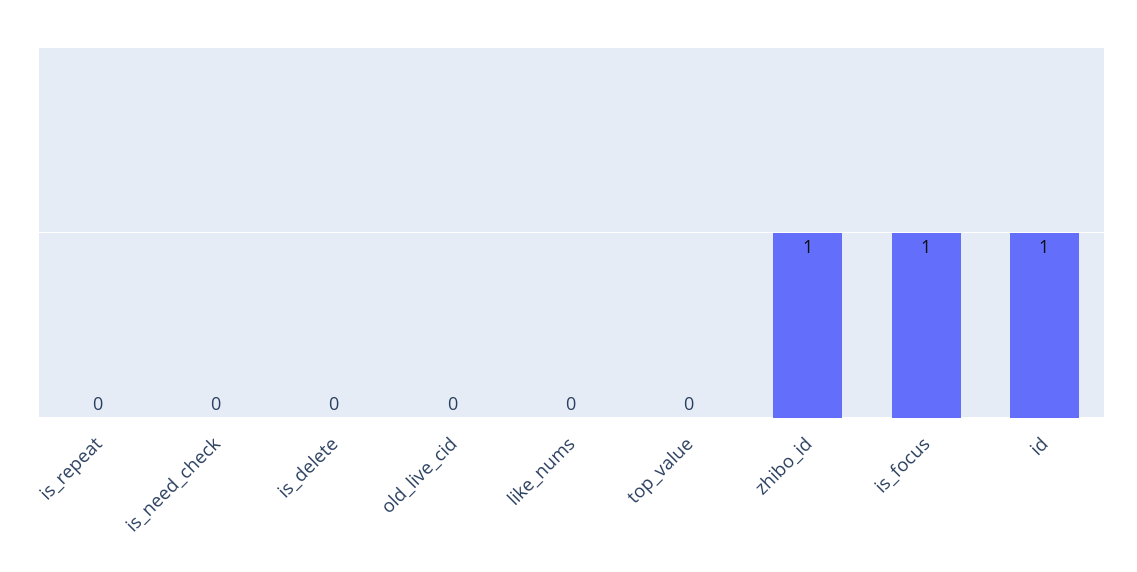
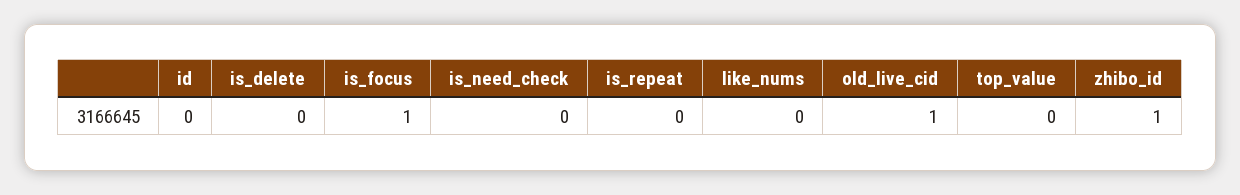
old_live_cid: 0 -> 1
id: 1 -> 0

